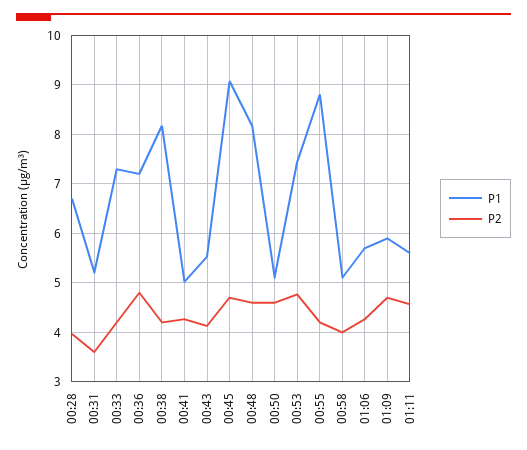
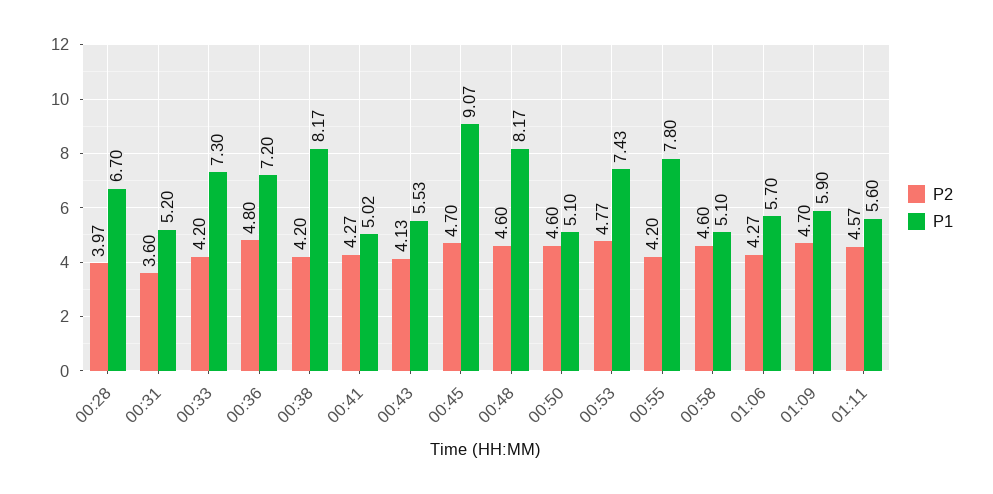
P1, 00:55: 8.8 -> 7.8
P2, 00:58: 4 -> 4.6

